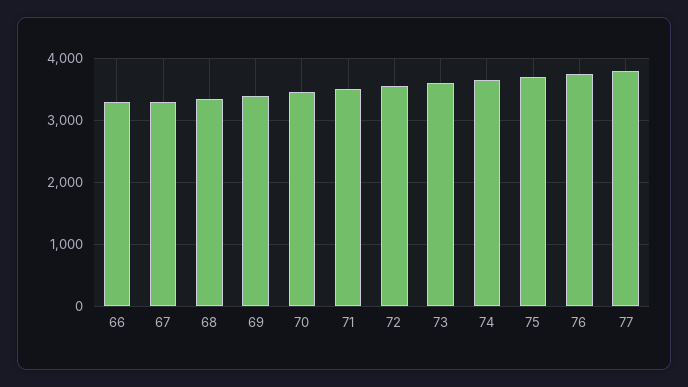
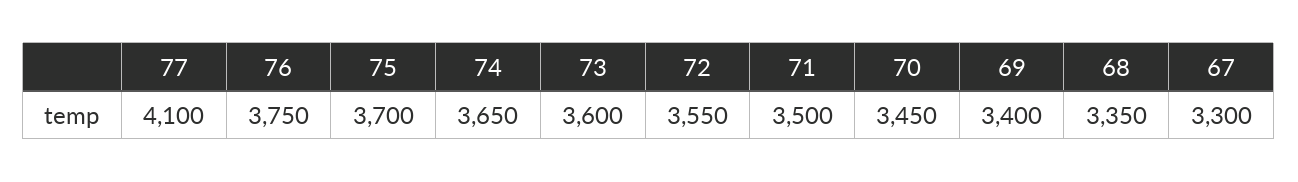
66: 3300 -> none
77: 3800 -> 4100

